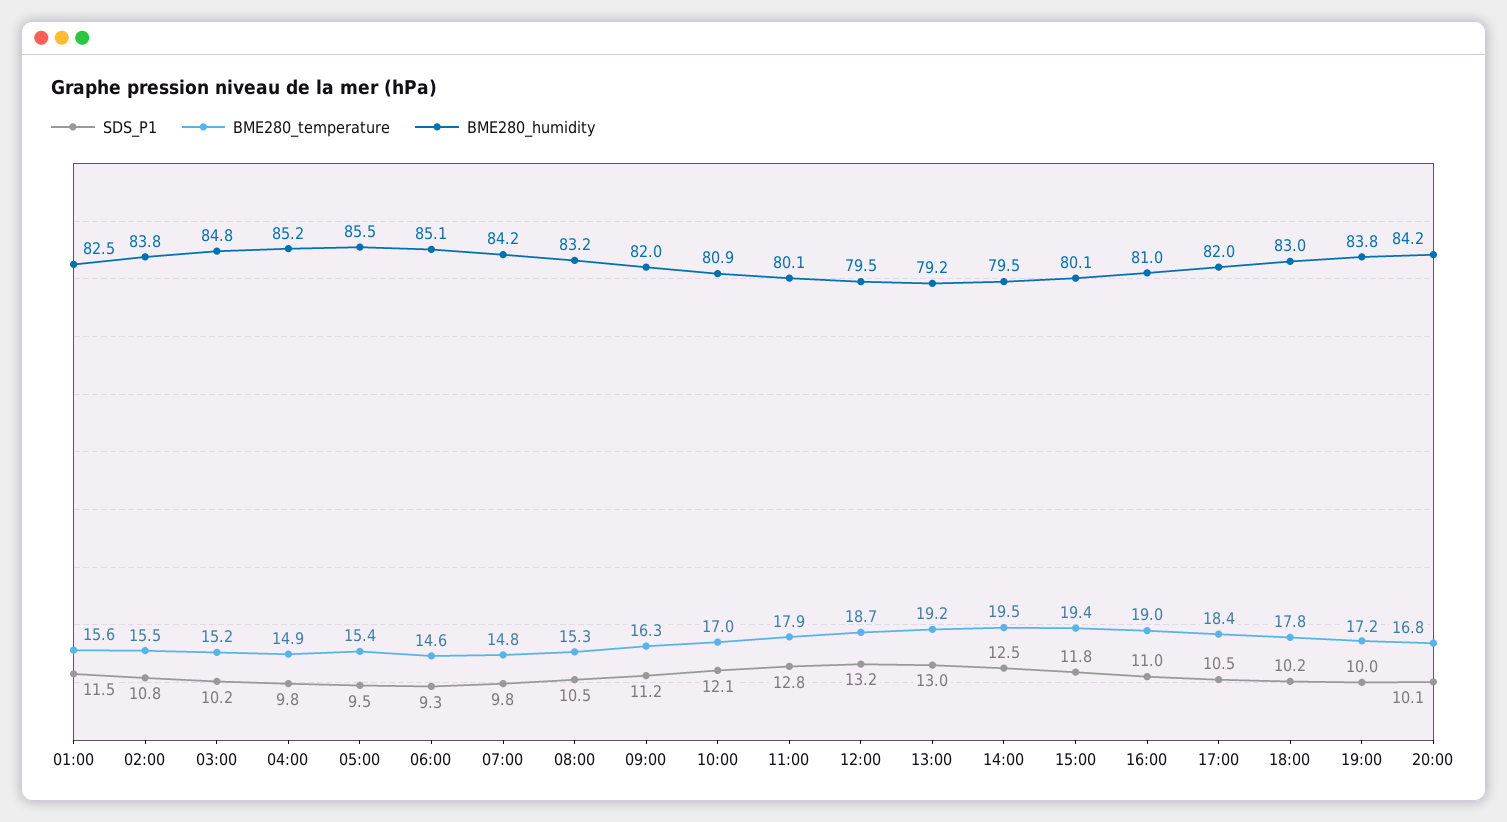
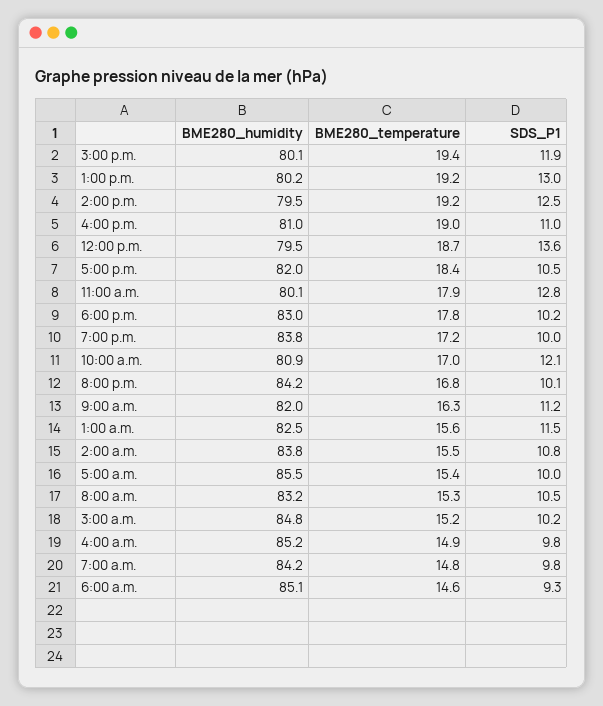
SDS_P1, 05:00: 9.5 -> 10
SDS_P1, 12:00: 13.2 -> 13.6
BME280_humidity, 13:00: 79.2 -> 80.2
BME280_temperature, 14:00: 19.5 -> 19.2
SDS_P1, 15:00: 11.8 -> 11.9

